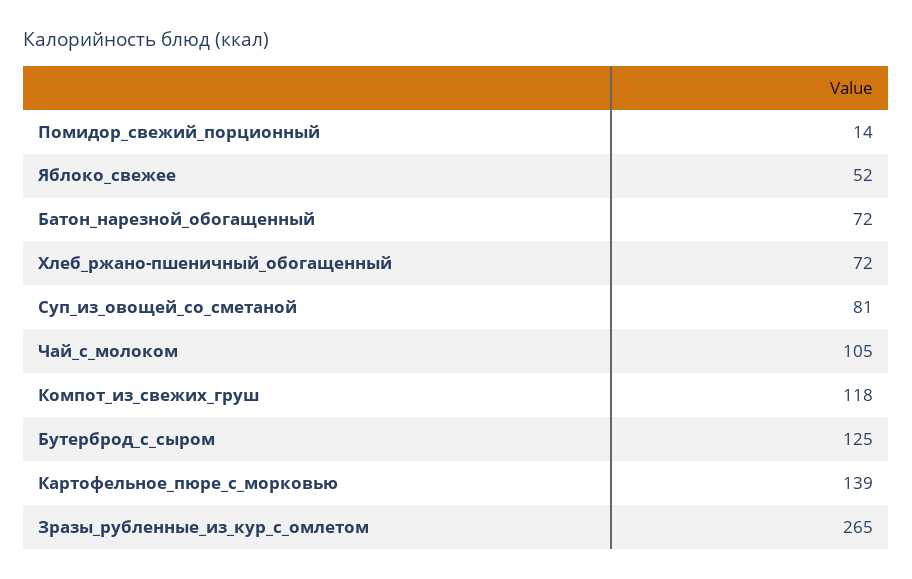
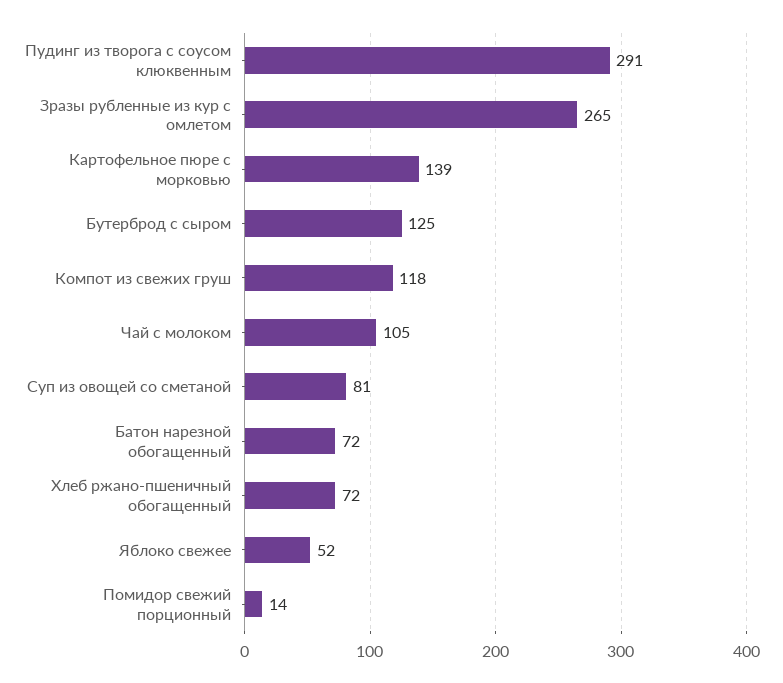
Пудинг из творога с соусом клюквенным: none -> 291

